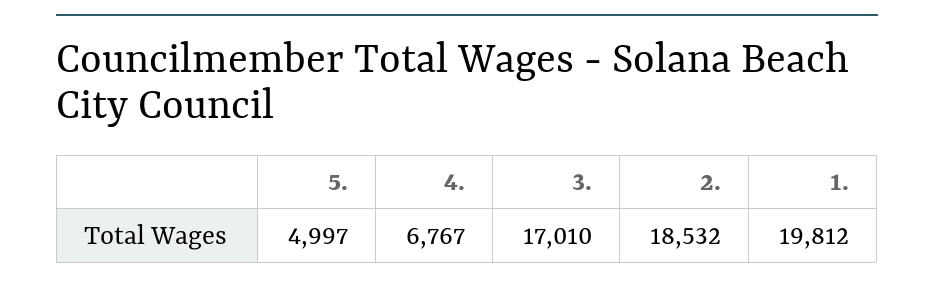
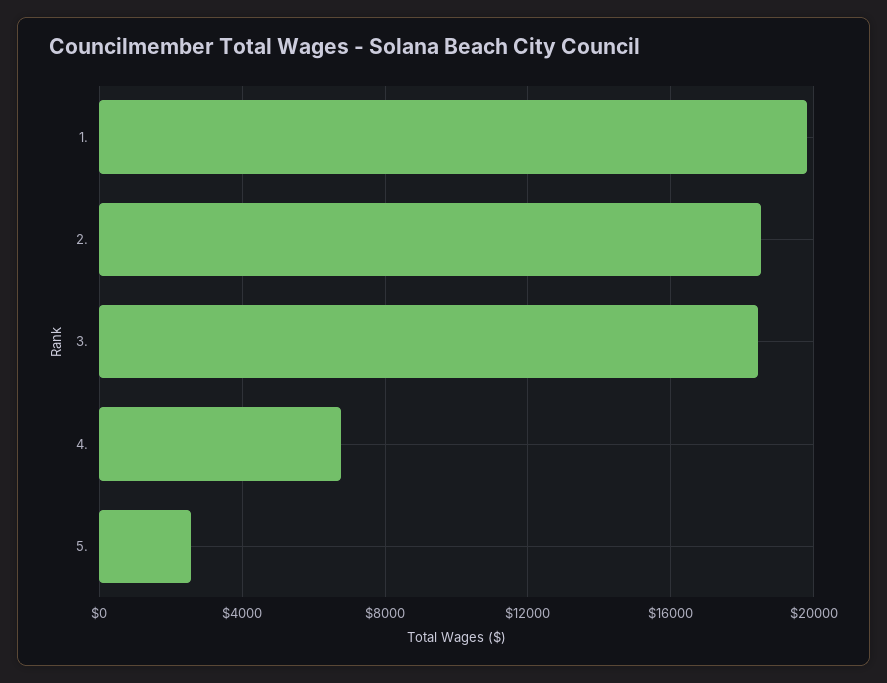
5.: 4997 -> 2500
3.: 17010 -> 18500

